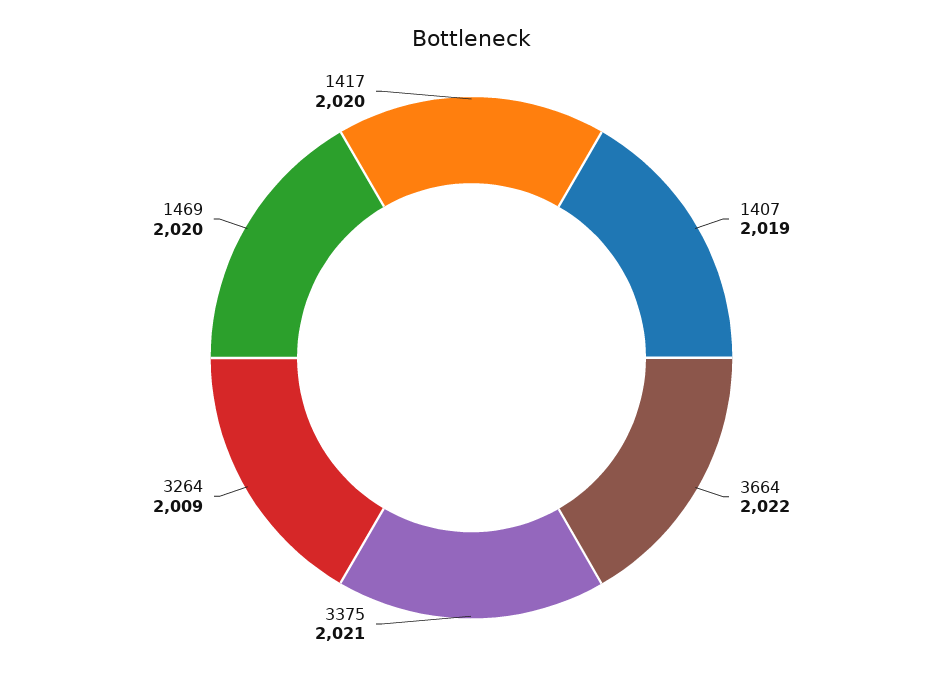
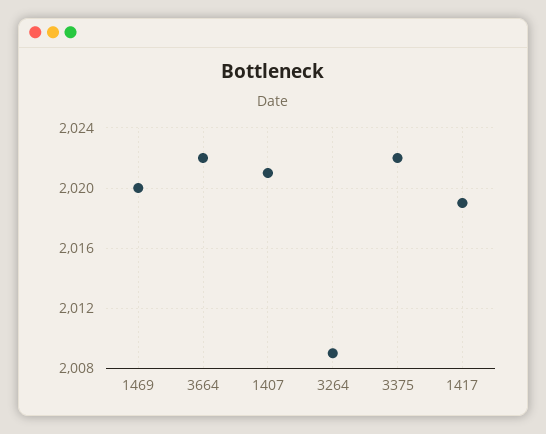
1407: 2019 -> 2021
3375: 2021 -> 2022
1417: 2020 -> 2019

